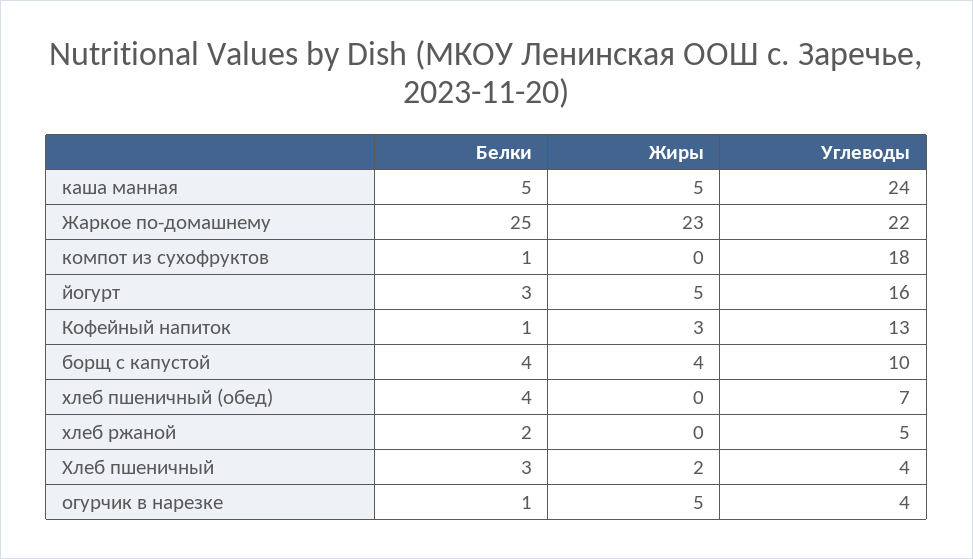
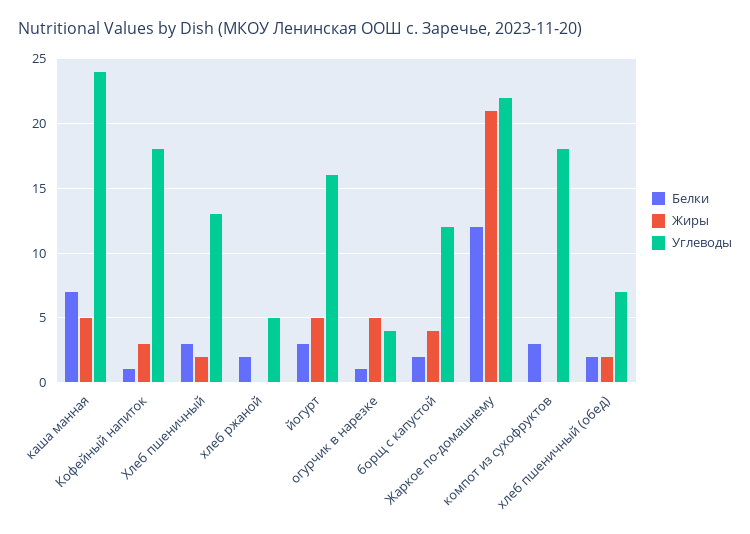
Белки, каша манная: 5 -> 7
Белки, Жаркое по-домашнему: 25 -> 12
Жиры, Жаркое по-домашнему: 23 -> 21
Белки, компот из сухофруктов: 1 -> 3
Углеводы, Кофейный напиток: 13 -> 18
Белки, борщ с капустой: 4 -> 2
Углеводы, борщ с капустой: 10 -> 12
Белки, хлеб пшеничный (обед): 4 -> 2
Жиры, хлеб пшеничный (обед): 0 -> 2
Углеводы, Хлеб пшеничный: 4 -> 13

